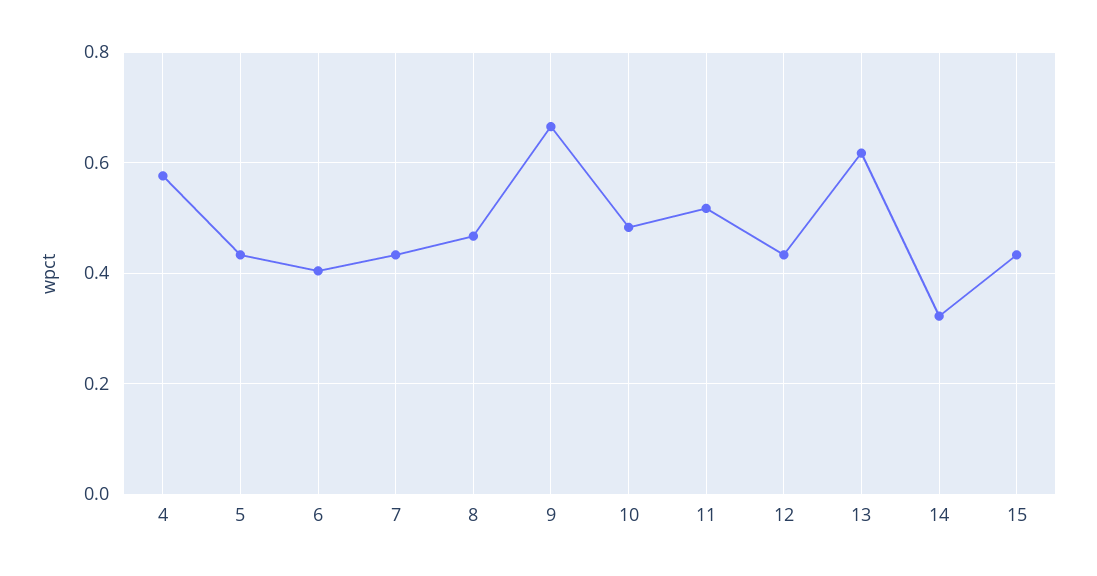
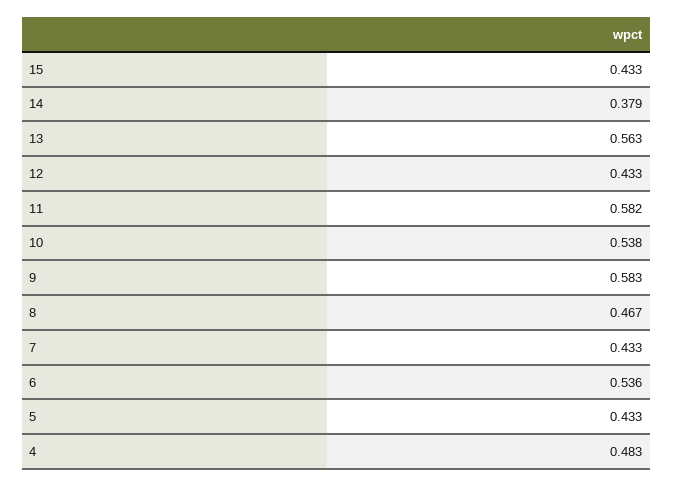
4: 0.58 -> 0.483
6: 0.4 -> 0.536
9: 0.66 -> 0.583
10: 0.48 -> 0.538
11: 0.52 -> 0.582
13: 0.62 -> 0.563
14: 0.32 -> 0.379

